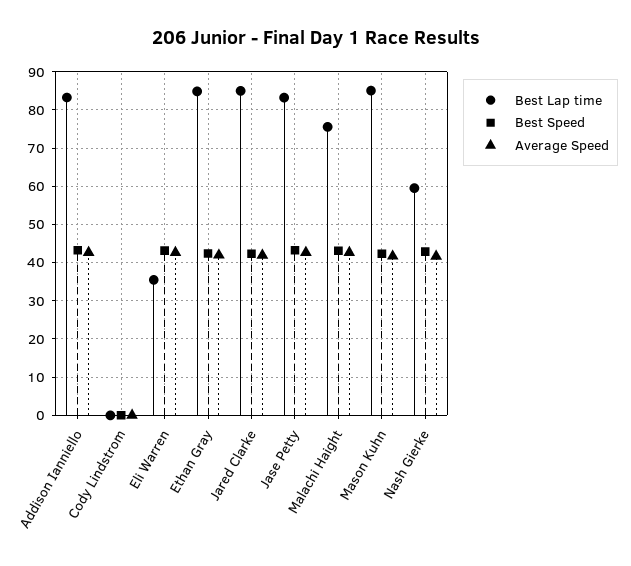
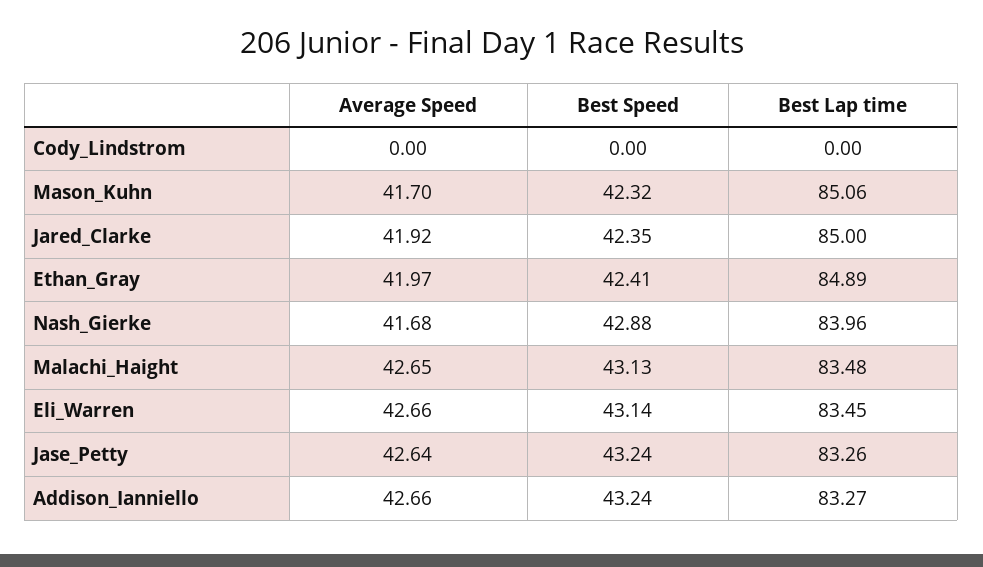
Best Lap time, Eli Warren: 36 -> 83.45
Best Lap time, Malachi Haight: 76 -> 83.48
Best Lap time, Nash Gierke: 60 -> 83.96

